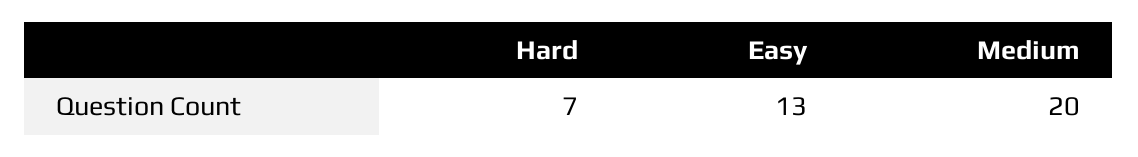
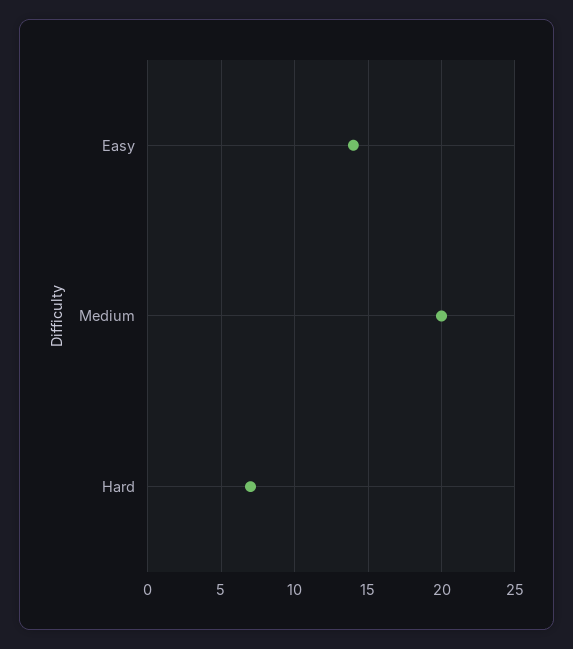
Easy: 13 -> 14

